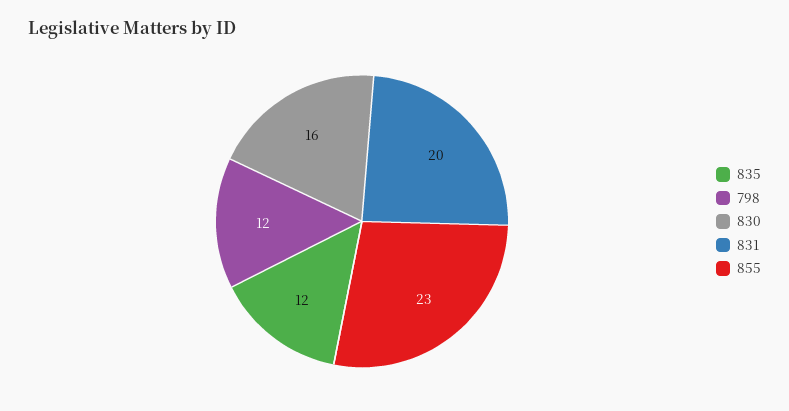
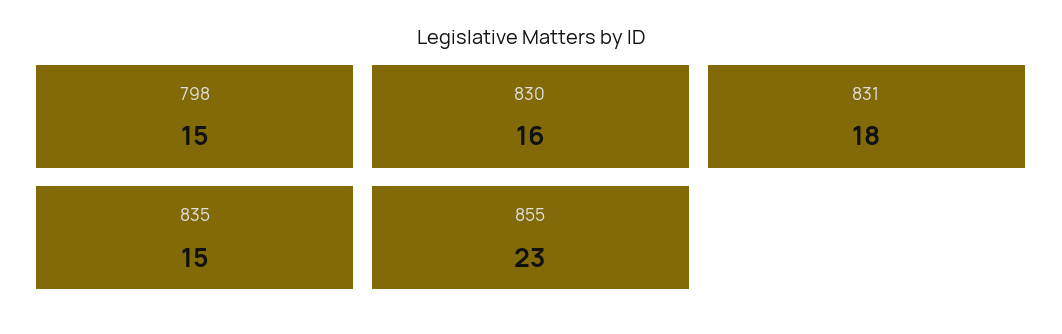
835: 12 -> 15
798: 12 -> 15
831: 20 -> 18

